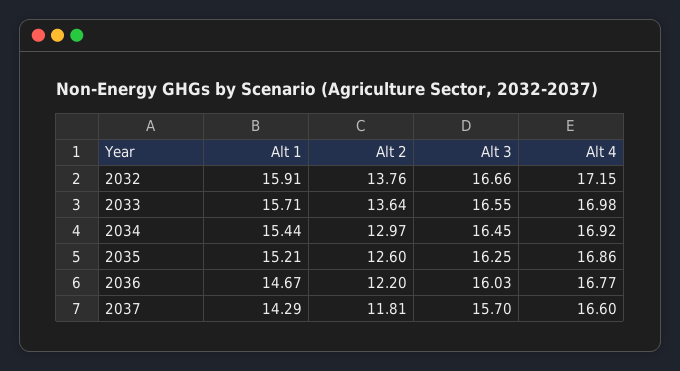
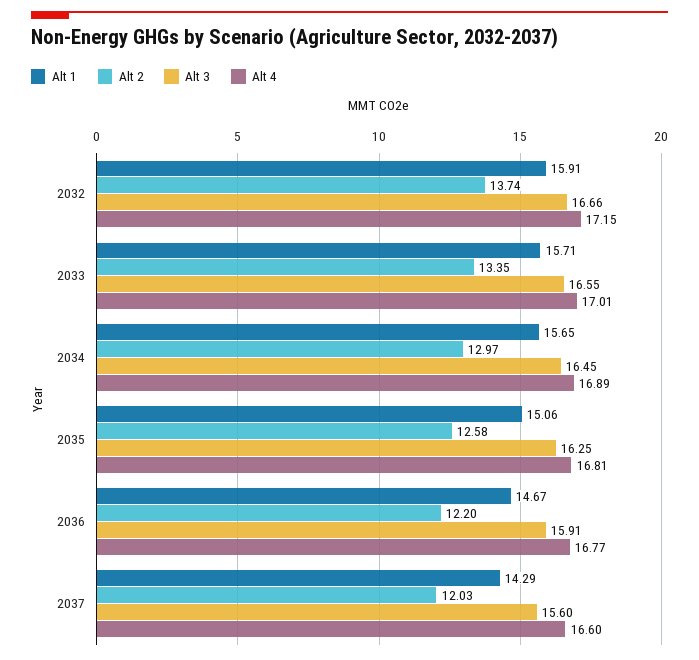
Alt 2, 2032: 13.76 -> 13.74
Alt 2, 2033: 13.64 -> 13.35
Alt 4, 2033: 16.98 -> 17.01
Alt 1, 2034: 15.44 -> 15.65
Alt 4, 2034: 16.92 -> 16.89
Alt 1, 2035: 15.21 -> 15.06
Alt 2, 2035: 12.6 -> 12.58
Alt 4, 2035: 16.86 -> 16.81
Alt 3, 2036: 16.03 -> 15.91
Alt 2, 2037: 11.81 -> 12.03
Alt 3, 2037: 15.7 -> 15.6

